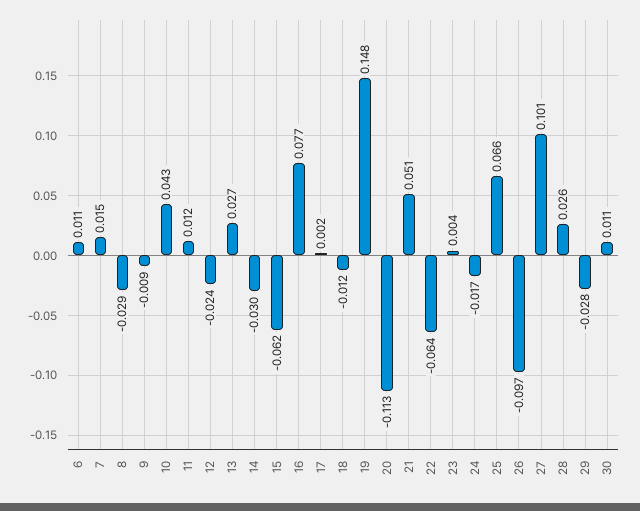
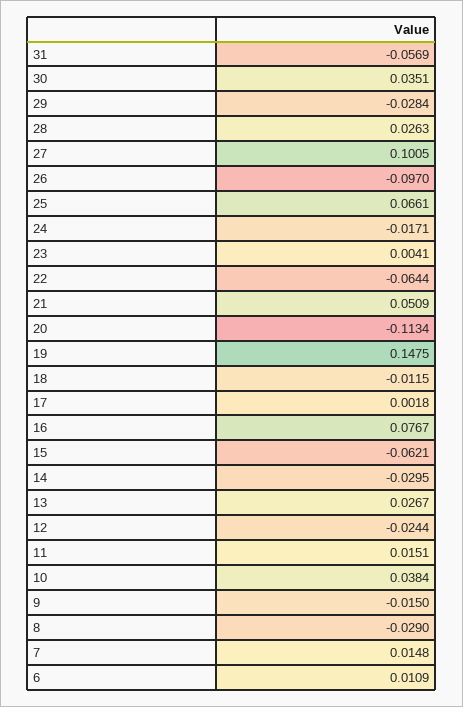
9: -0.009 -> -0.015
10: 0.043 -> 0.0384
11: 0.012 -> 0.0151
30: 0.011 -> 0.0351
31: none -> -0.0569

